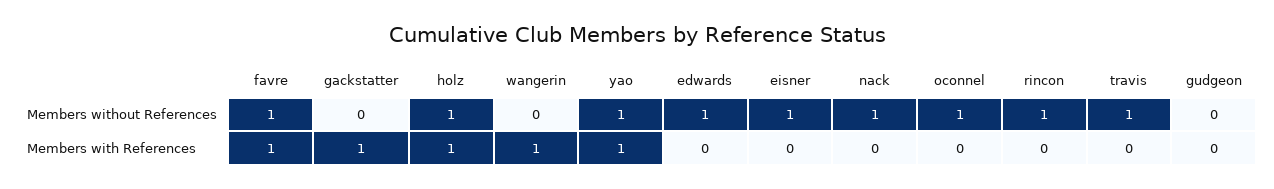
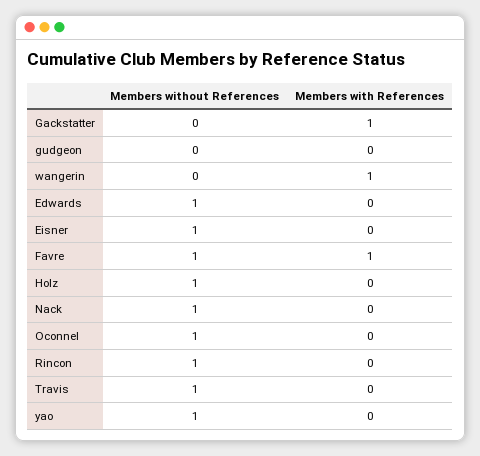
holz, Members with References: 1 -> 0
yao, Members with References: 1 -> 0

